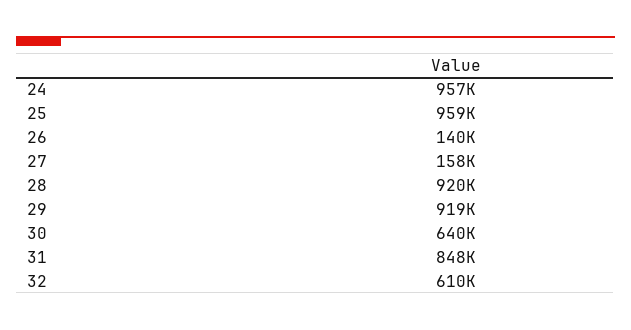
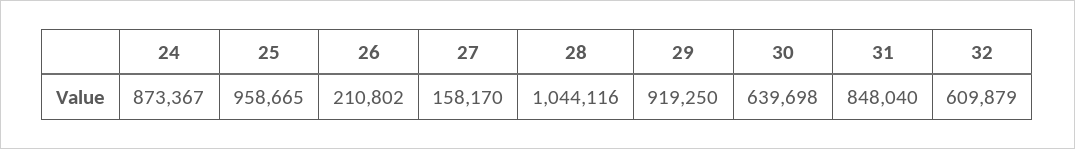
24: 957000 -> 873367
26: 140000 -> 210802
28: 920000 -> 1044116

